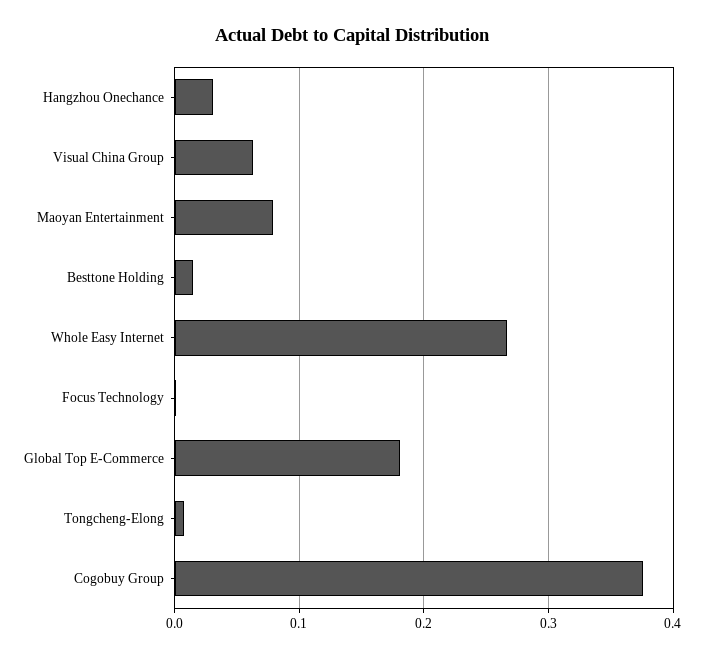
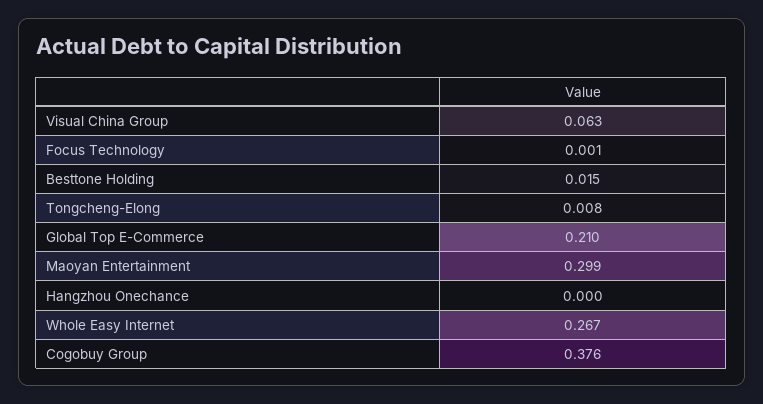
Hangzhou Onechance: 0.03 -> 0
Maoyan Entertainment: 0.08 -> 0.299
Global Top E-Commerce: 0.18 -> 0.21

